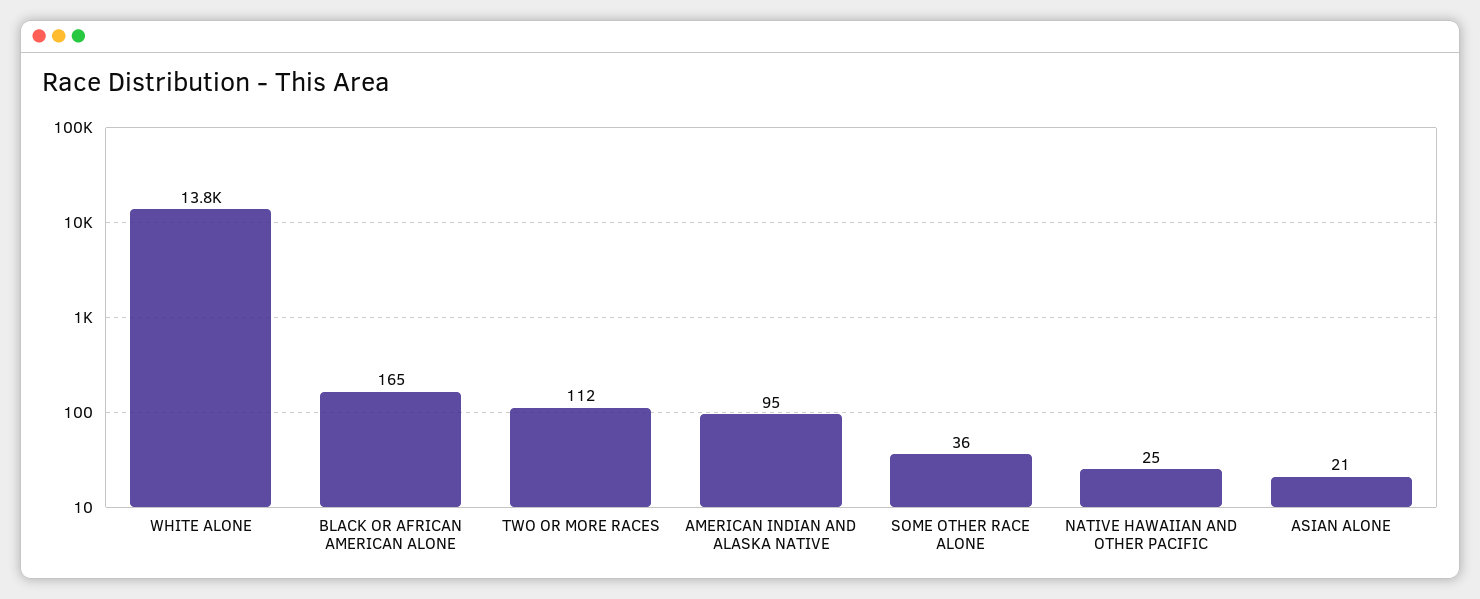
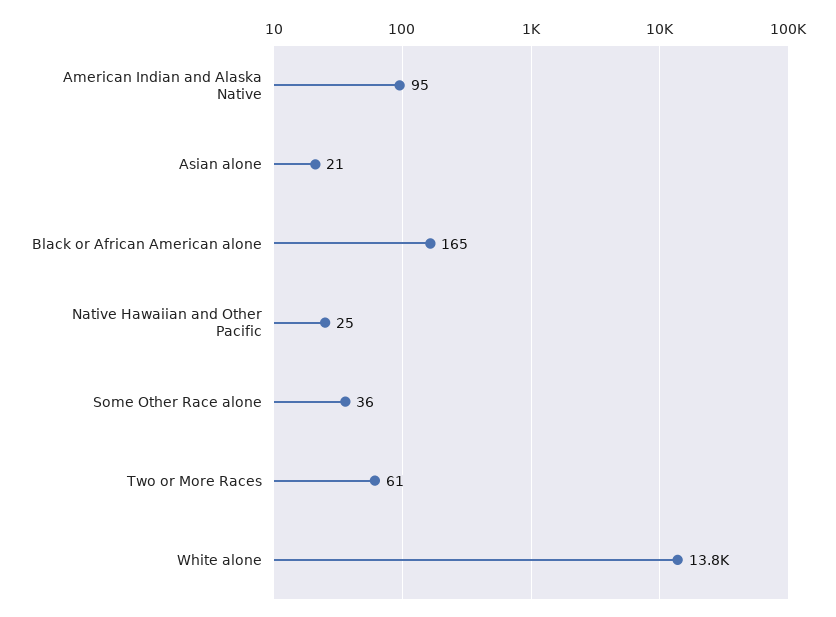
TWO OR MORE RACES: 112 -> 61

